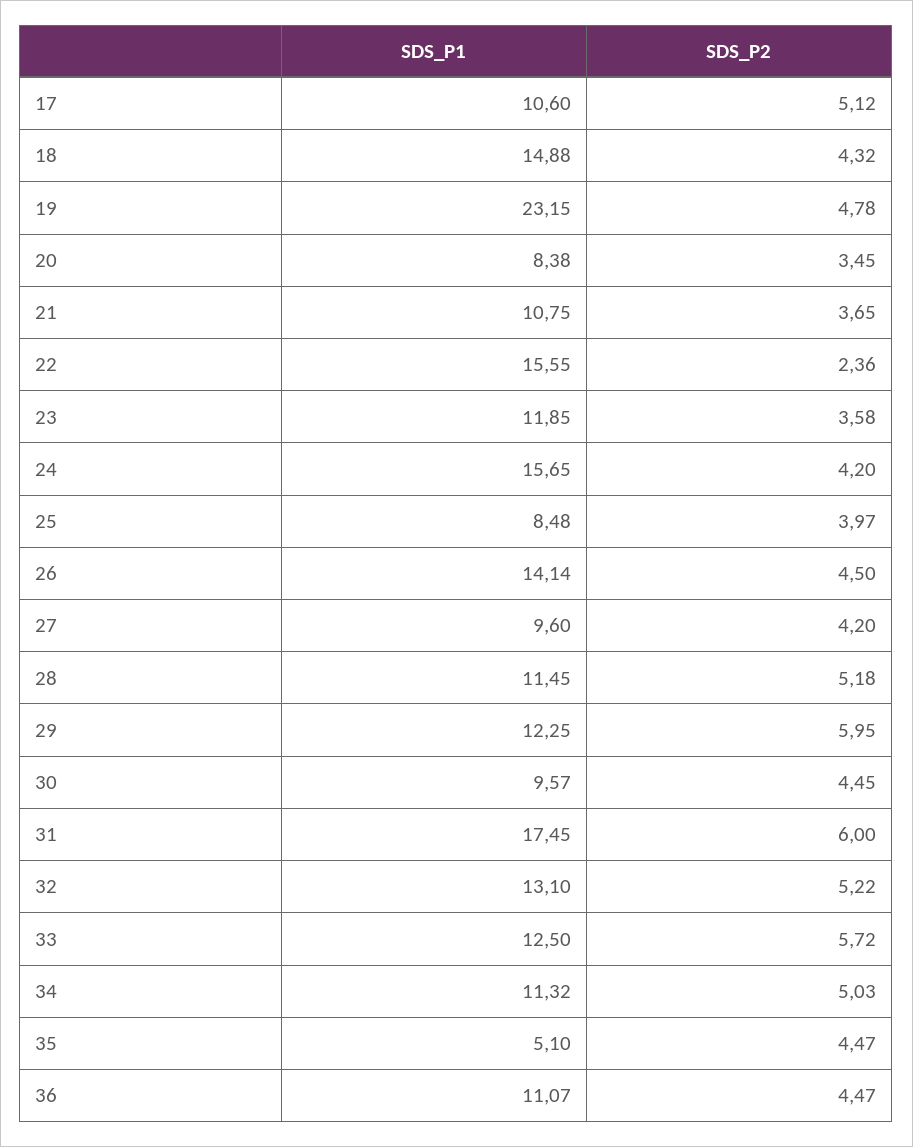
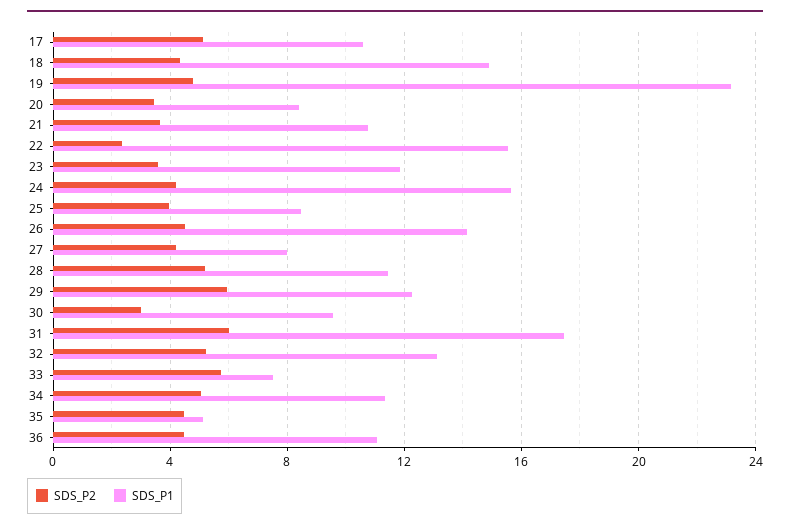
SDS_P1, 27: 9.6 -> 8
SDS_P2, 30: 4.45 -> 3
SDS_P1, 33: 12.5 -> 7.5

